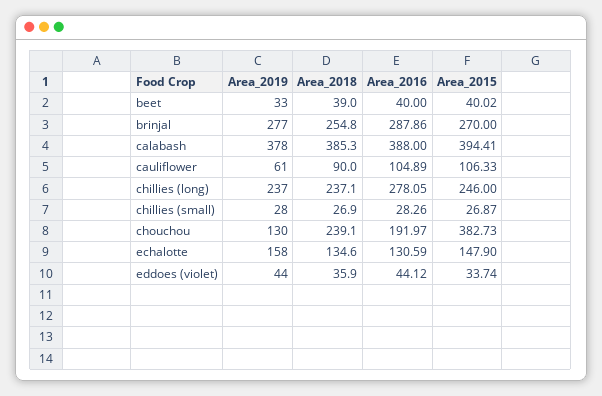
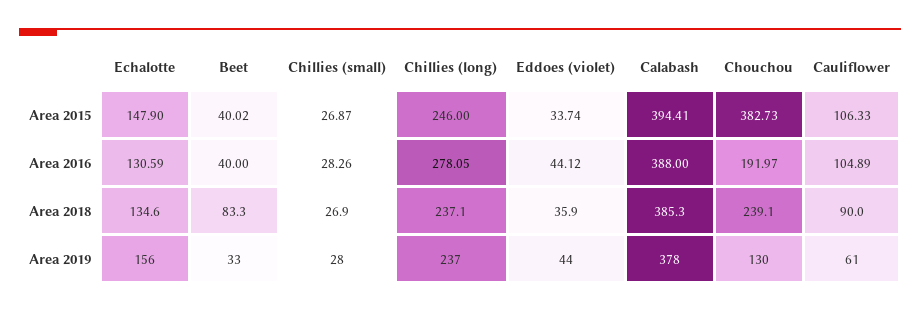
Area_2018, beet: 39 -> 83.3
Area_2019, brinjal: 277 -> none
Area_2018, brinjal: 254.8 -> none
Area_2016, brinjal: 287.86 -> none
Area_2015, brinjal: 270 -> none
Area_2019, echalotte: 158 -> 156

